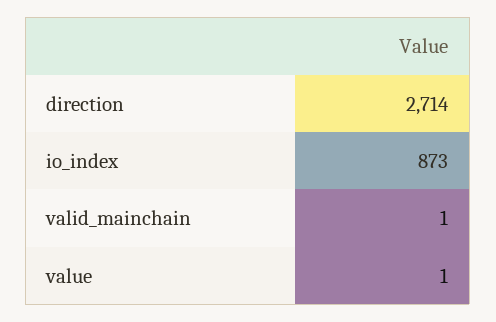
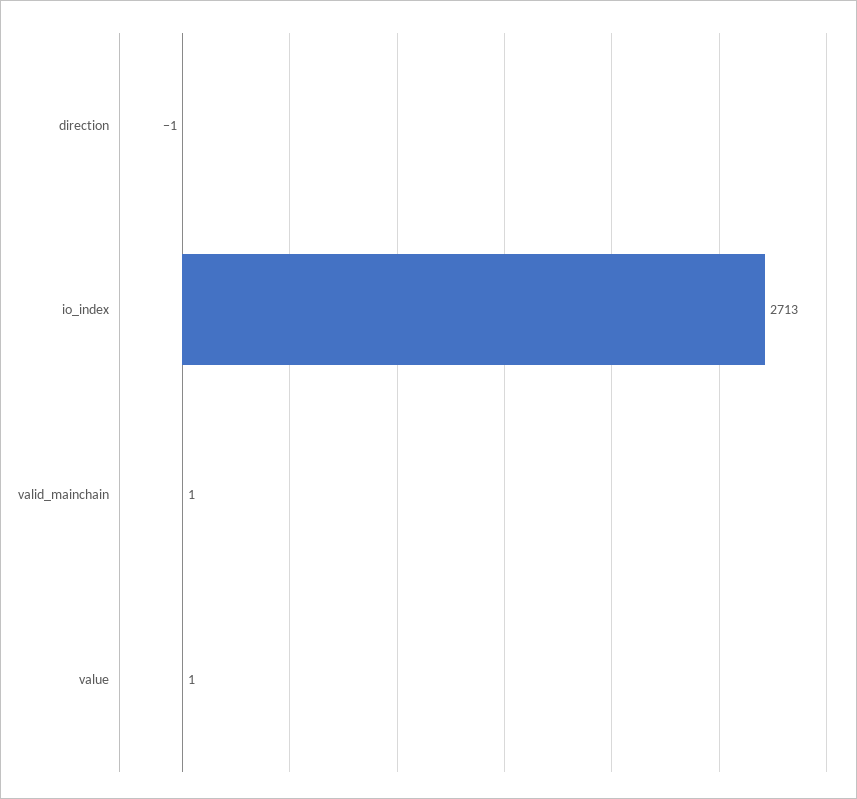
direction: 2714 -> -1
io_index: 873 -> 2713

